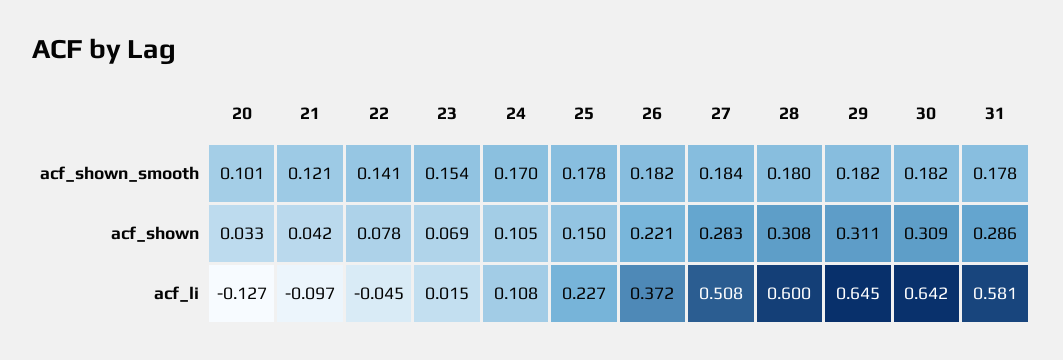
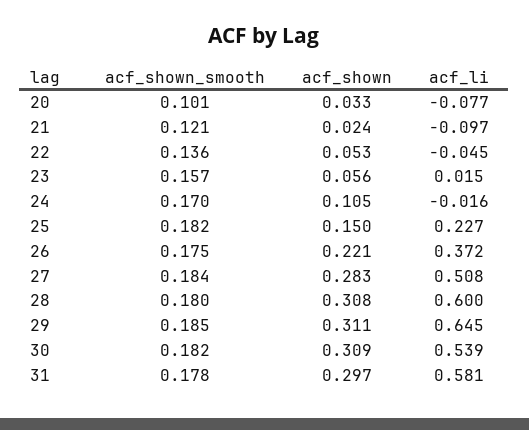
22, acf_shown_smooth: 0.141 -> 0.136
23, acf_shown_smooth: 0.154 -> 0.157
25, acf_shown_smooth: 0.178 -> 0.182
26, acf_shown_smooth: 0.182 -> 0.175
29, acf_shown_smooth: 0.182 -> 0.185
21, acf_shown: 0.042 -> 0.024
22, acf_shown: 0.078 -> 0.053
23, acf_shown: 0.069 -> 0.056
31, acf_shown: 0.286 -> 0.297
20, acf_li: -0.127 -> -0.077
24, acf_li: 0.108 -> -0.016
30, acf_li: 0.642 -> 0.539

